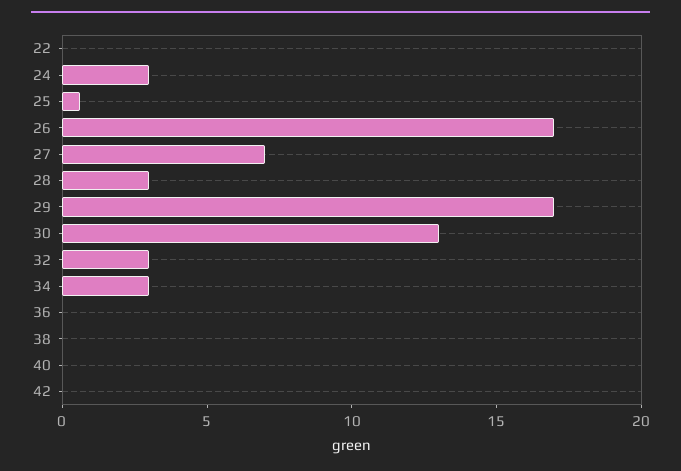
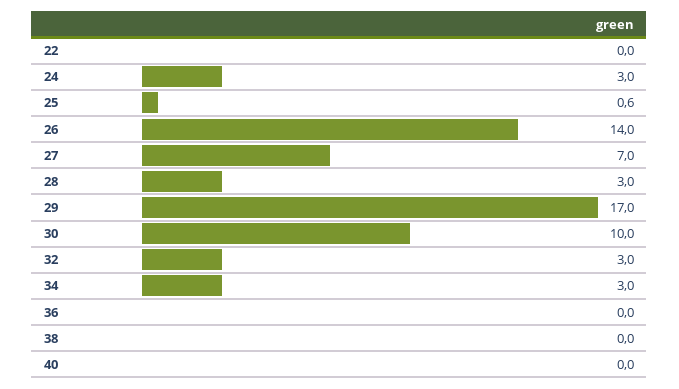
26: 17 -> 14
30: 13 -> 10
42: 0 -> none

